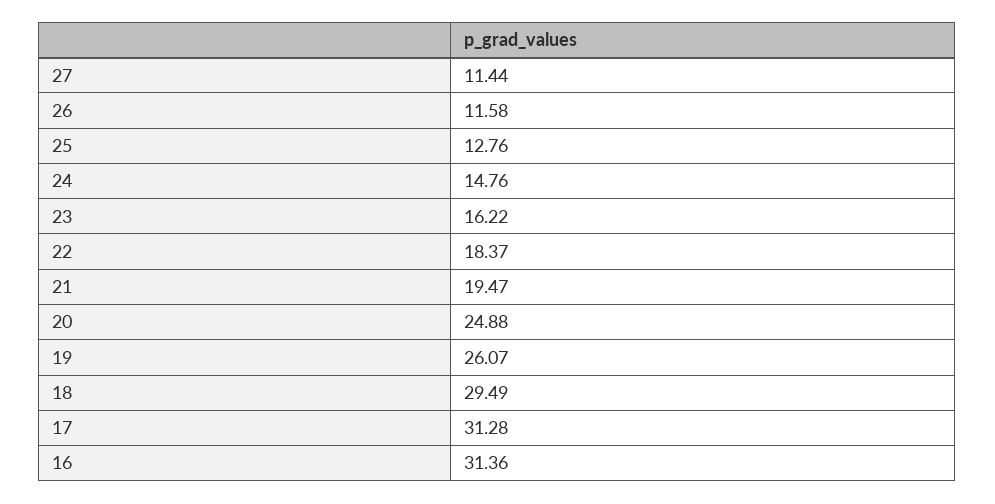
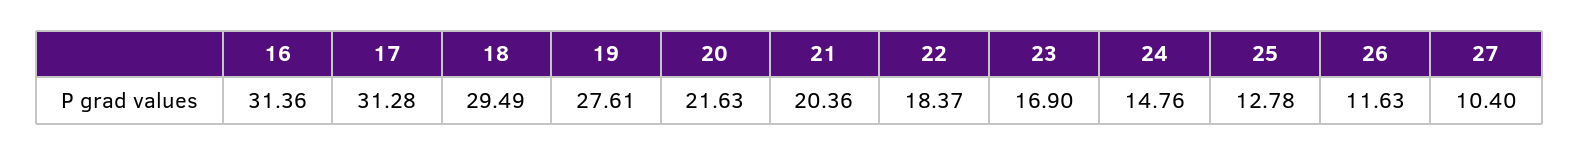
27: 11.44 -> 10.4
26: 11.58 -> 11.63
25: 12.76 -> 12.78
23: 16.22 -> 16.9
21: 19.47 -> 20.36
20: 24.88 -> 21.63
19: 26.07 -> 27.61

